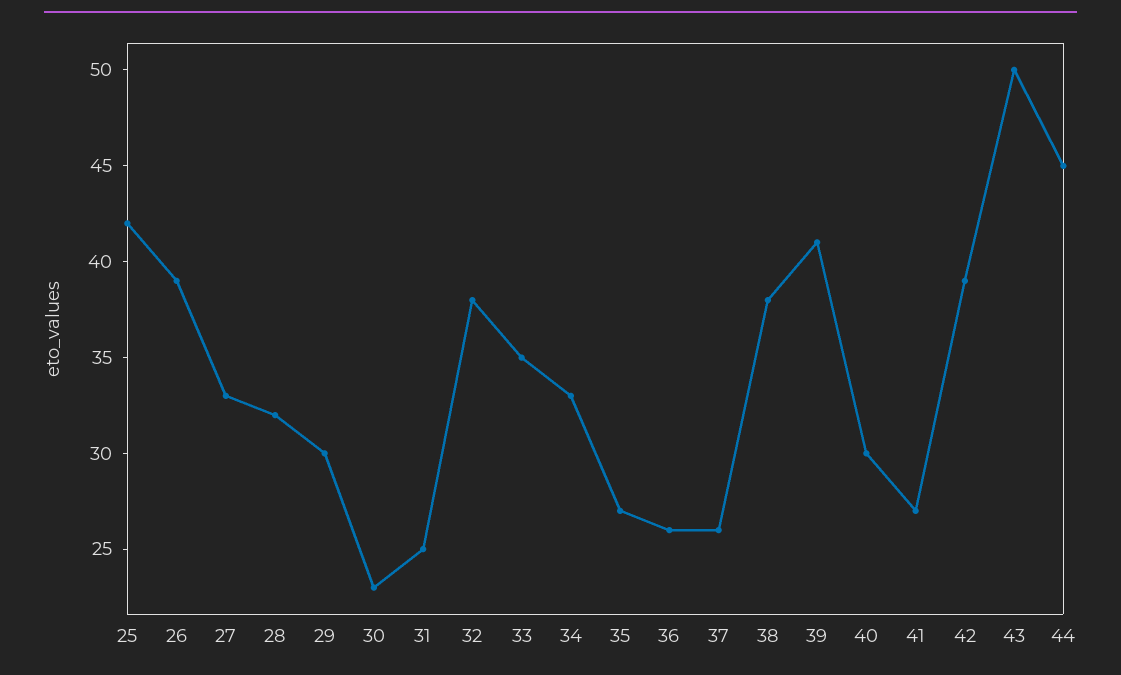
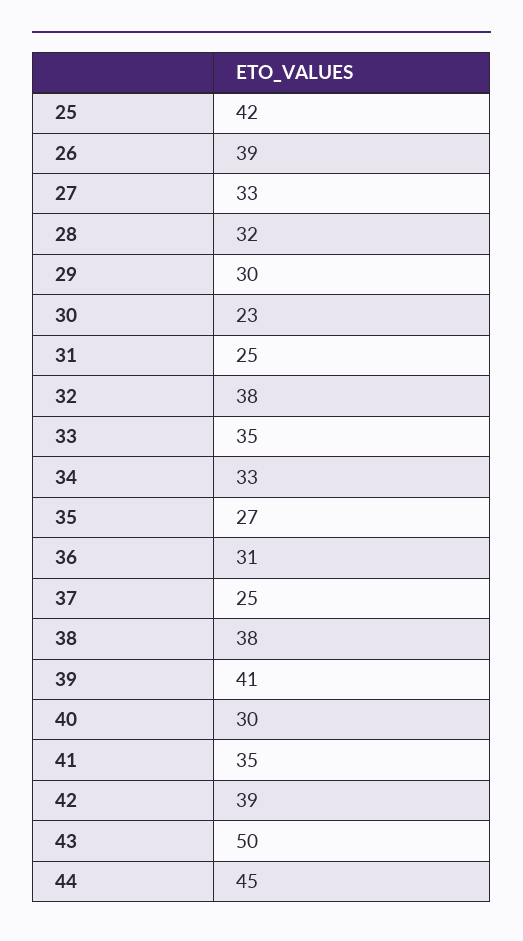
36: 26 -> 31
37: 26 -> 25
41: 27 -> 35

